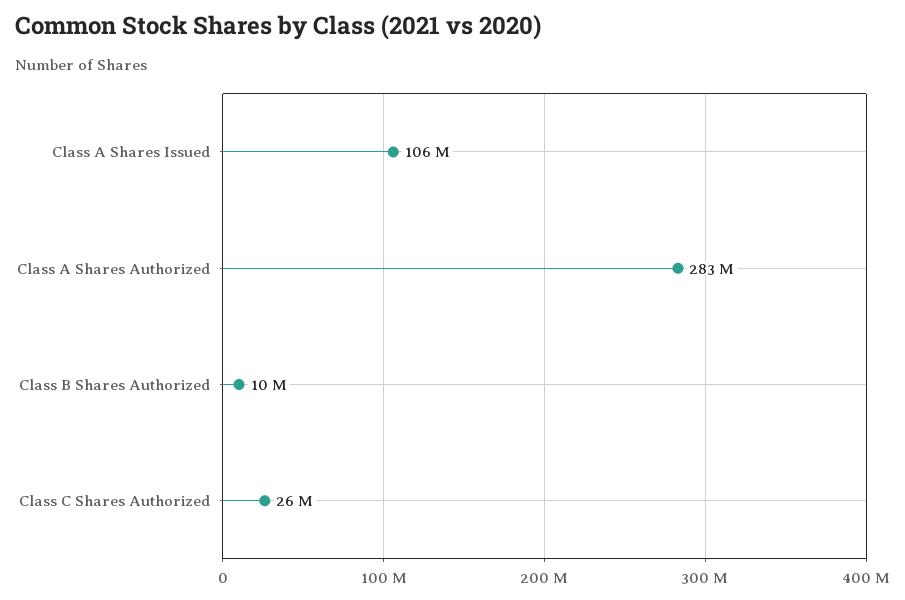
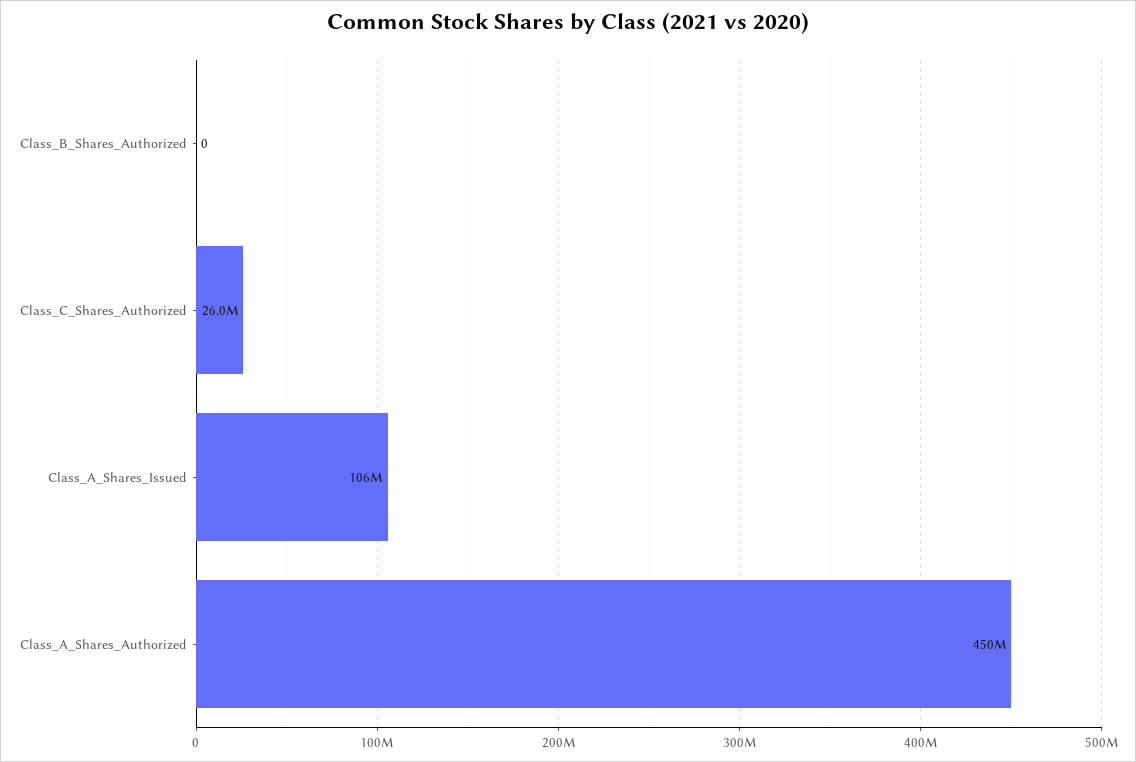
Class A Shares Authorized: 283000000 -> 450000000
Class B Shares Authorized: 10000000 -> 0

